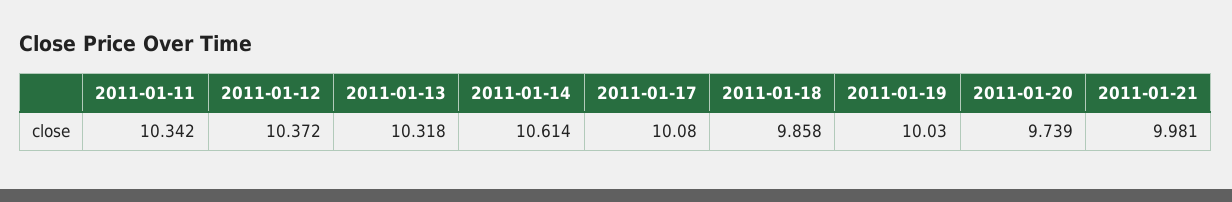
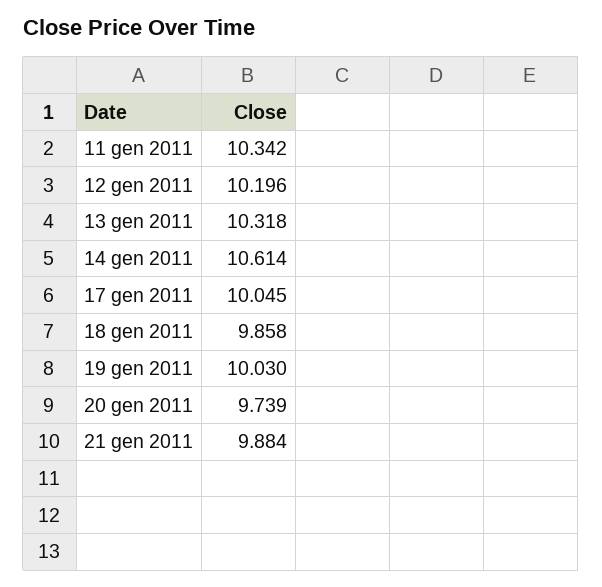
2011-01-12: 10.372 -> 10.196
2011-01-17: 10.08 -> 10.045
2011-01-21: 9.981 -> 9.884

